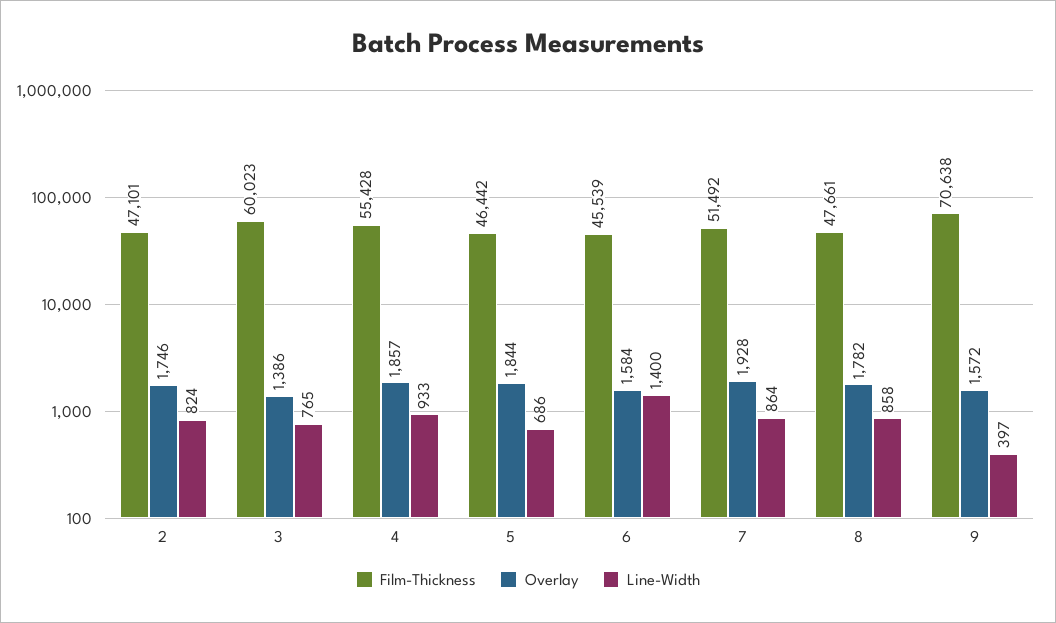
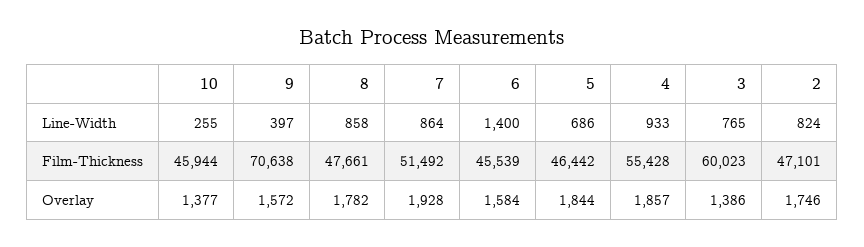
Line-Width, 10: none -> 255
Film-Thickness, 10: none -> 45944
Overlay, 10: none -> 1377

